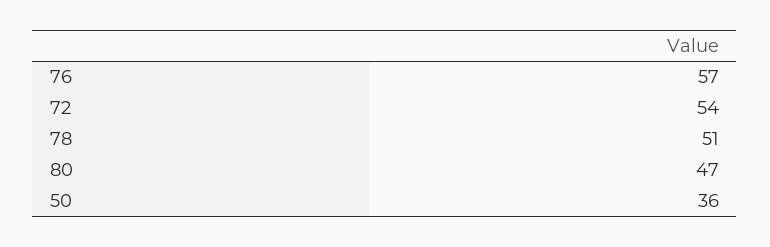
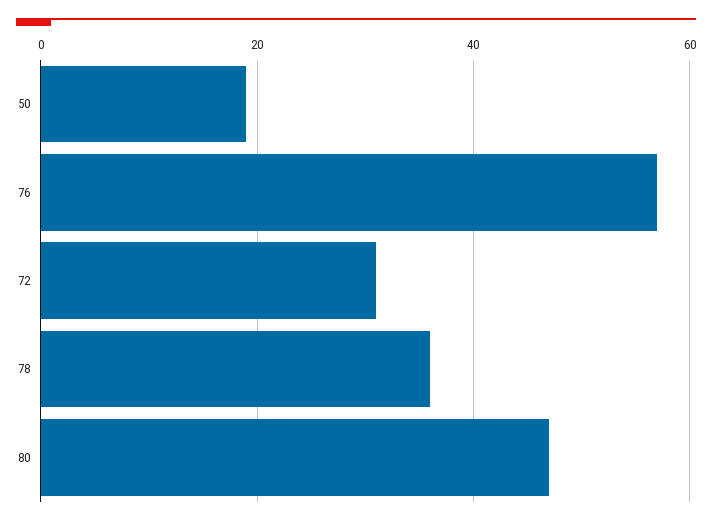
72: 54 -> 30
78: 51 -> 35
50: 36 -> 20

